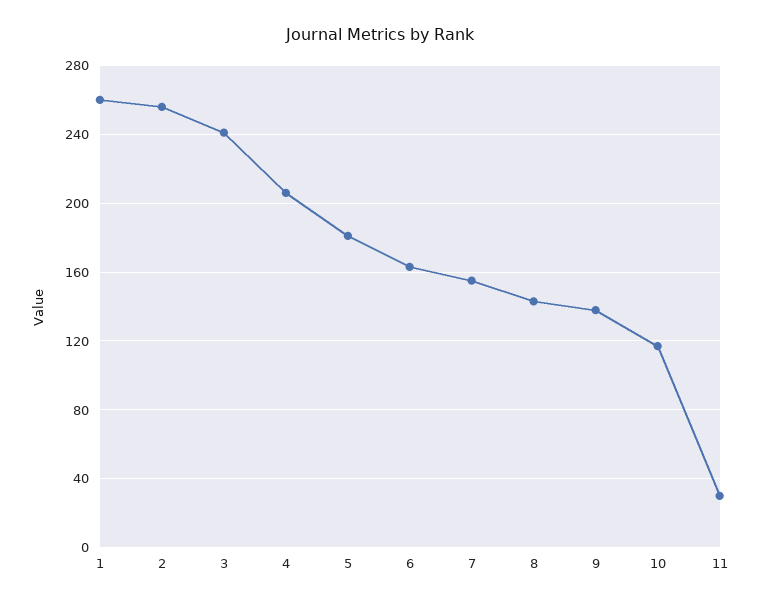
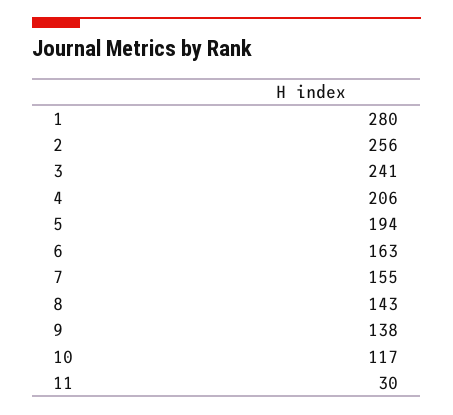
1: 260 -> 280
5: 180 -> 194

